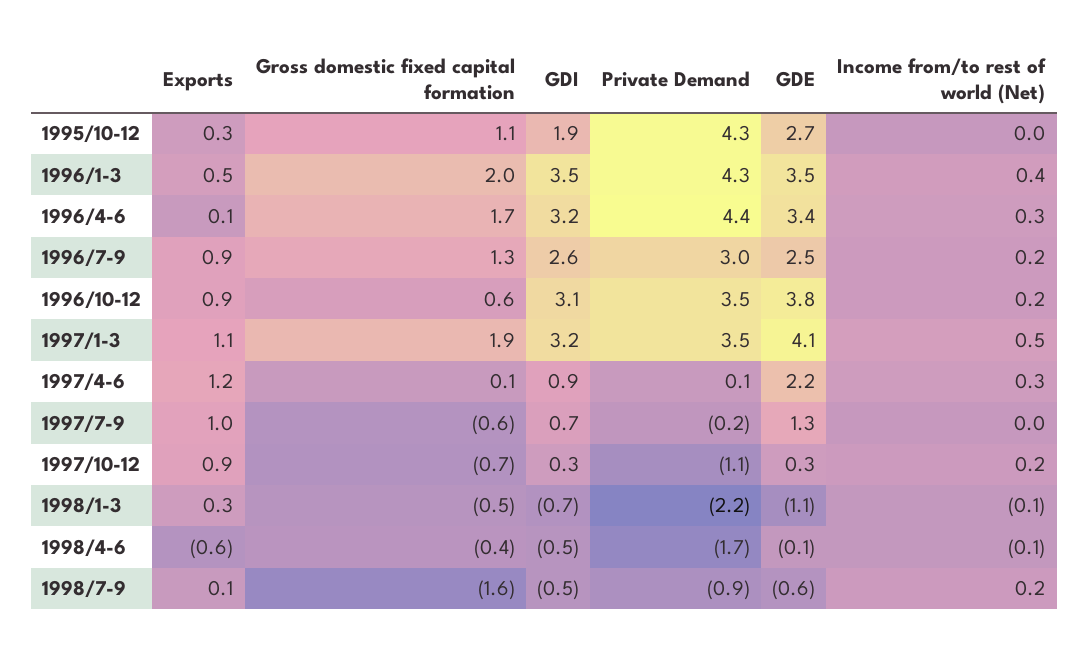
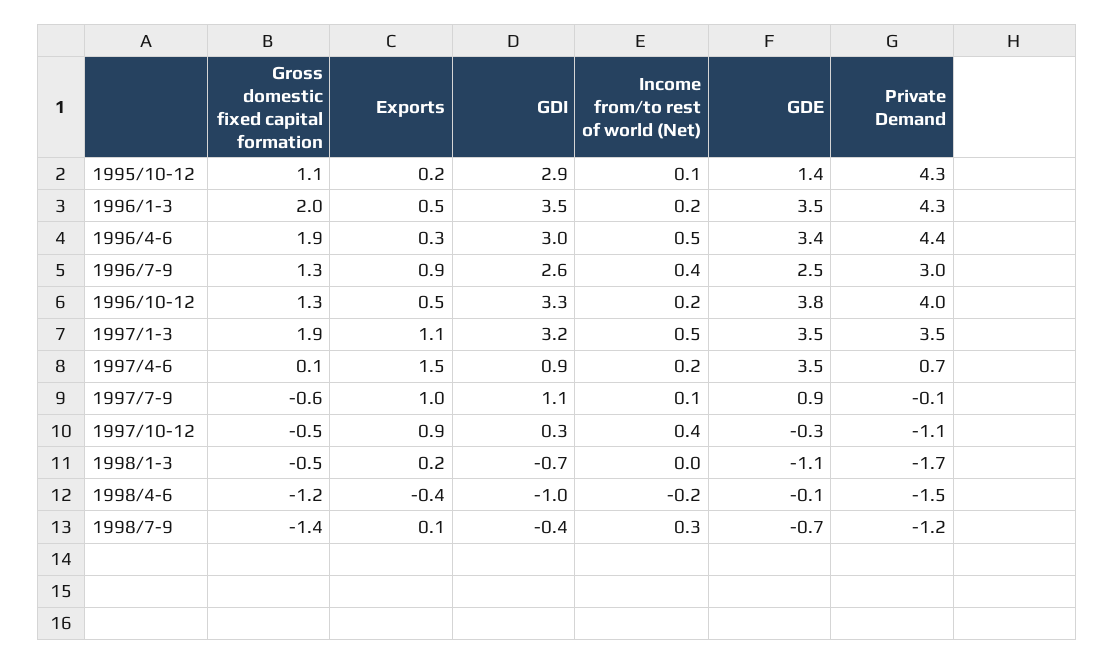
Exports, 1995/10-12: 0.3 -> 0.2
GDI, 1995/10-12: 1.9 -> 2.9
GDE, 1995/10-12: 2.7 -> 1.4
Income from/to rest of world (Net), 1995/10-12: 0 -> 0.1
Income from/to rest of world (Net), 1996/1-3: 0.4 -> 0.2
Exports, 1996/4-6: 0.1 -> 0.3
Gross domestic fixed capital formation, 1996/4-6: 1.7 -> 1.9
GDI, 1996/4-6: 3.2 -> 3
Income from/to rest of world (Net), 1996/4-6: 0.3 -> 0.5
Income from/to rest of world (Net), 1996/7-9: 0.2 -> 0.4
Exports, 1996/10-12: 0.9 -> 0.5
Gross domestic fixed capital formation, 1996/10-12: 0.6 -> 1.3
GDI, 1996/10-12: 3.1 -> 3.3
Private Demand, 1996/10-12: 3.5 -> 4
GDE, 1997/1-3: 4.1 -> 3.5
Exports, 1997/4-6: 1.2 -> 1.5
Private Demand, 1997/4-6: 0.1 -> 0.7
GDE, 1997/4-6: 2.2 -> 3.5
Income from/to rest of world (Net), 1997/4-6: 0.3 -> 0.2
GDI, 1997/7-9: 0.7 -> 1.1
Private Demand, 1997/7-9: -0.2 -> -0.1
GDE, 1997/7-9: 1.3 -> 0.9
Income from/to rest of world (Net), 1997/7-9: 0 -> 0.1
Gross domestic fixed capital formation, 1997/10-12: -0.7 -> -0.5
GDE, 1997/10-12: 0.3 -> -0.3
Income from/to rest of world (Net), 1997/10-12: 0.2 -> 0.4
Exports, 1998/1-3: 0.3 -> 0.2
Private Demand, 1998/1-3: -2.2 -> -1.7
Income from/to rest of world (Net), 1998/1-3: -0.1 -> 0
Exports, 1998/4-6: -0.6 -> -0.4
Gross domestic fixed capital formation, 1998/4-6: -0.4 -> -1.2
GDI, 1998/4-6: -0.5 -> -1
Private Demand, 1998/4-6: -1.7 -> -1.5
Income from/to rest of world (Net), 1998/4-6: -0.1 -> -0.2
Gross domestic fixed capital formation, 1998/7-9: -1.6 -> -1.4
GDI, 1998/7-9: -0.5 -> -0.4
Private Demand, 1998/7-9: -0.9 -> -1.2
GDE, 1998/7-9: -0.6 -> -0.7
Income from/to rest of world (Net), 1998/7-9: 0.2 -> 0.3

